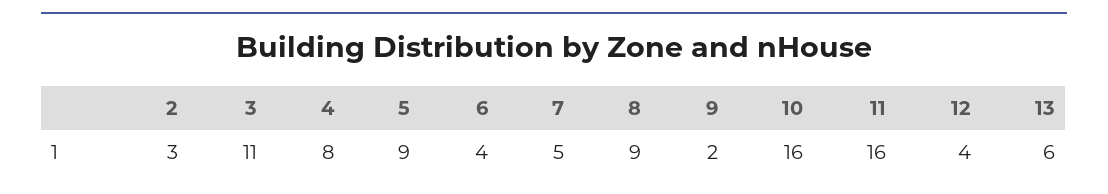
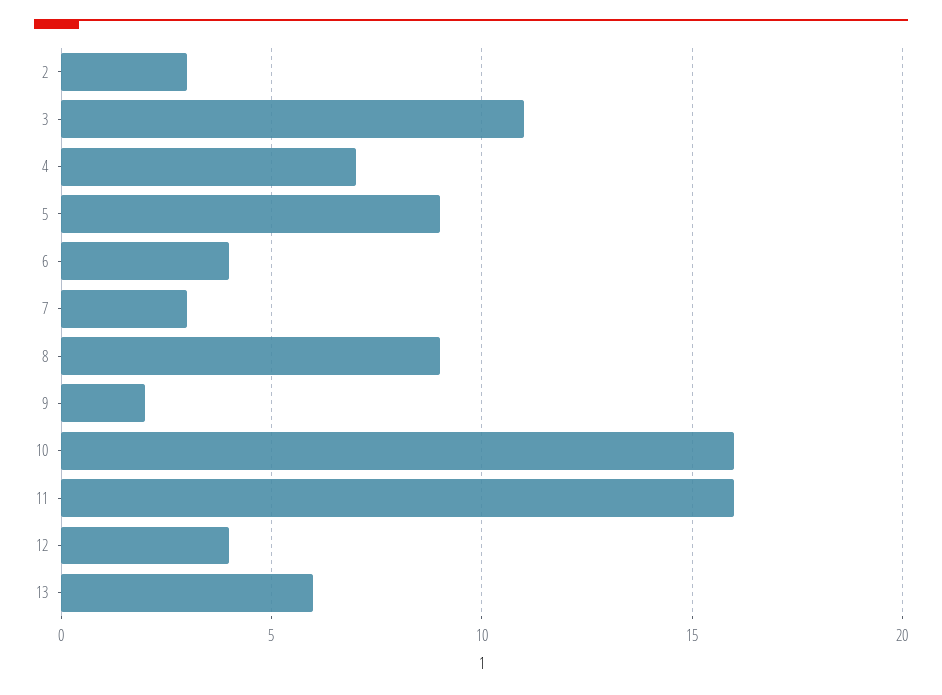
4: 8 -> 7
7: 5 -> 3

